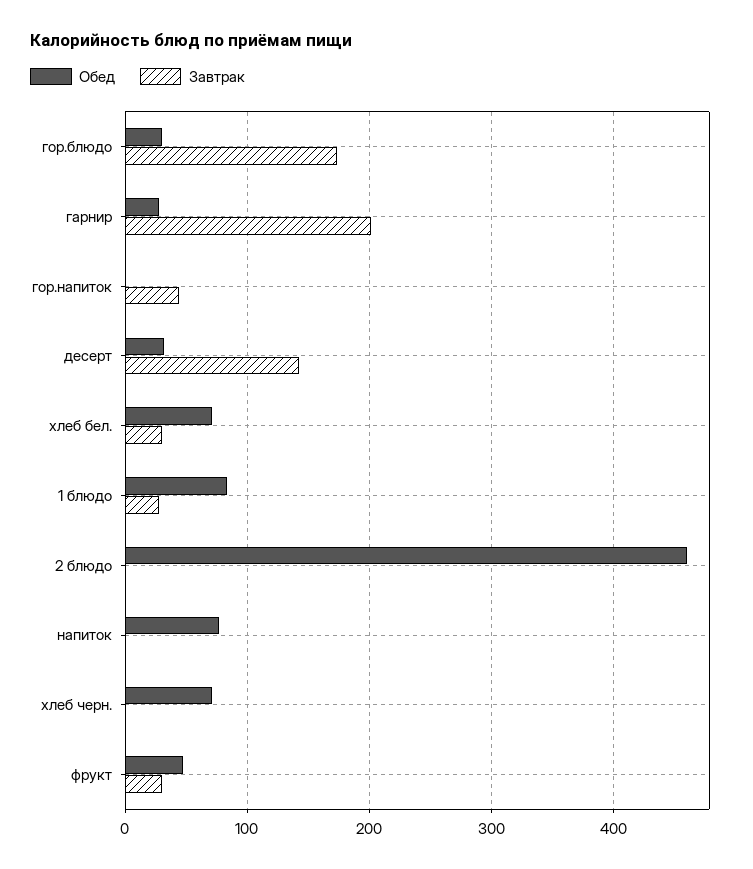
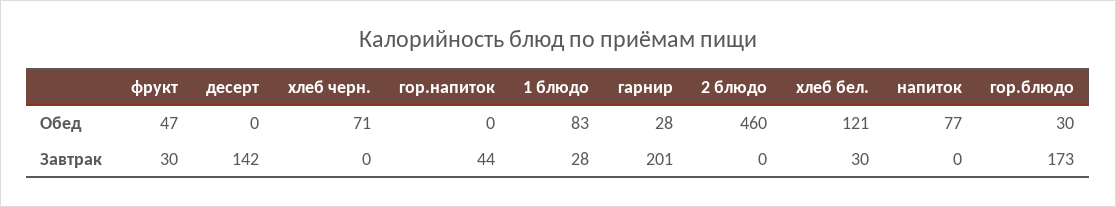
Обед, десерт: 30 -> 0
Обед, хлеб бел.: 70 -> 121

